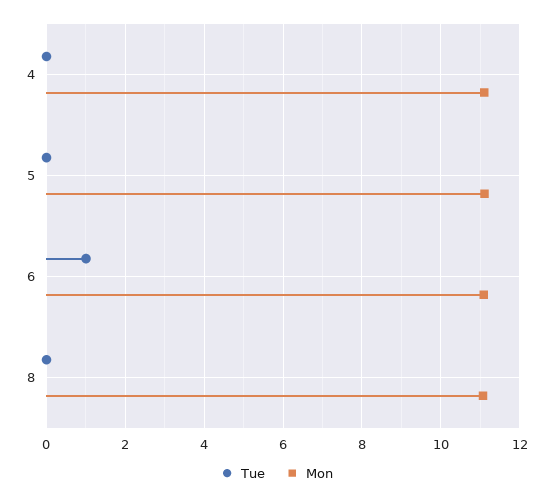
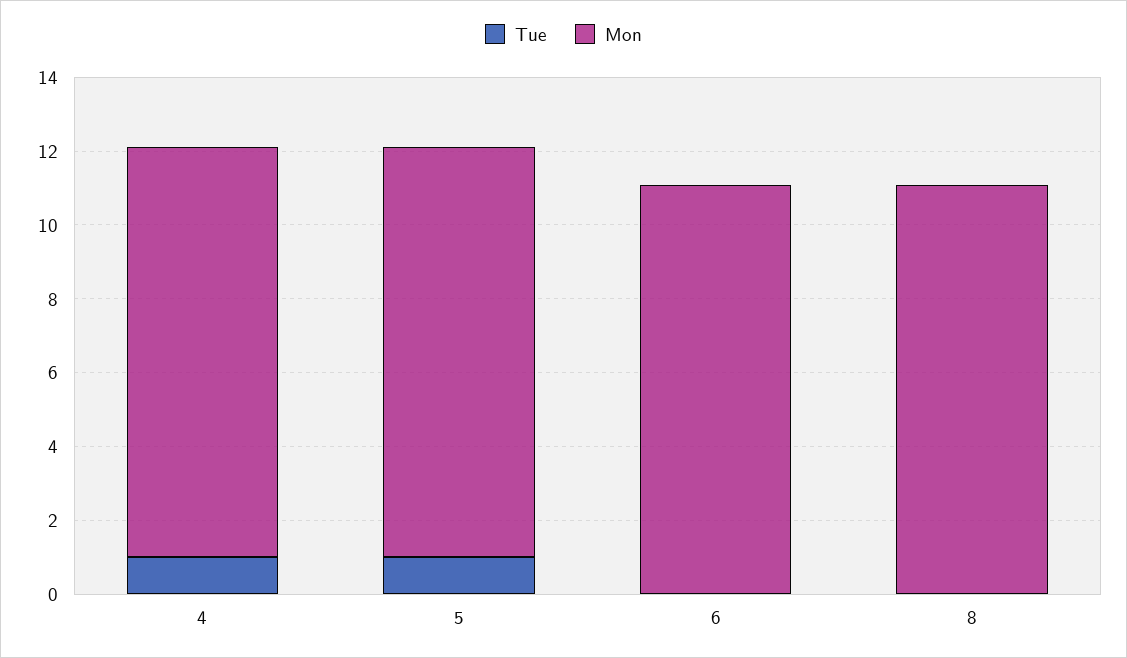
Tue, 4: 0 -> 1
Tue, 5: 0 -> 1
Tue, 6: 1 -> 0

